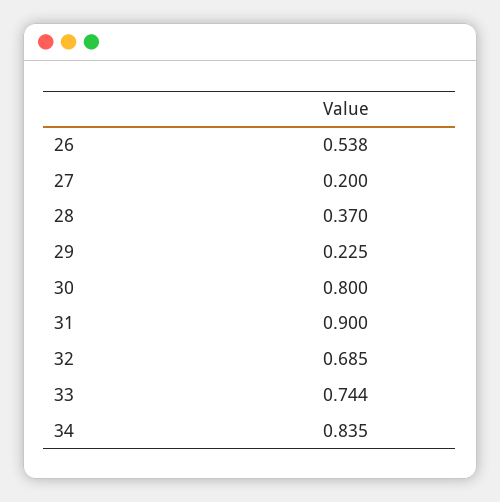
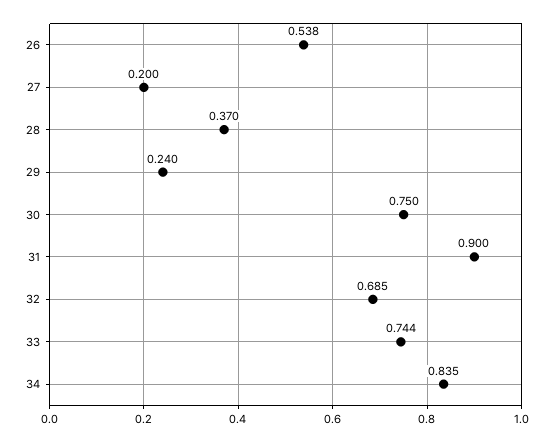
29: 0.225 -> 0.24
30: 0.8 -> 0.75

